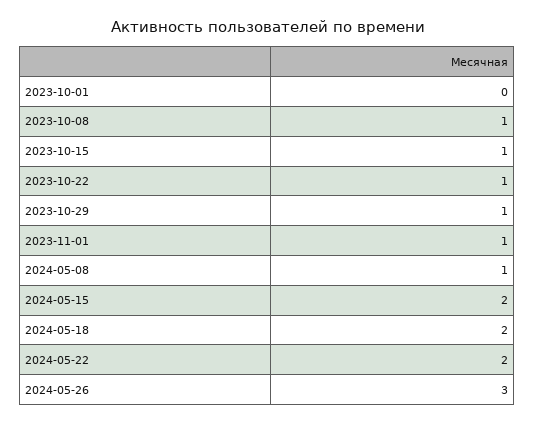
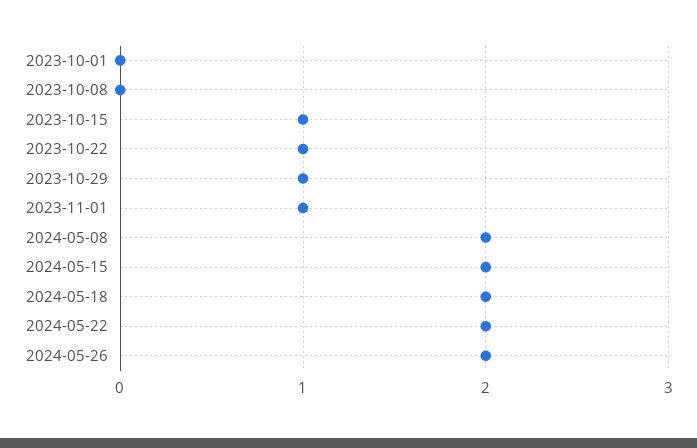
2023-10-08: 1 -> 0
2024-05-08: 1 -> 2
2024-05-26: 3 -> 2

